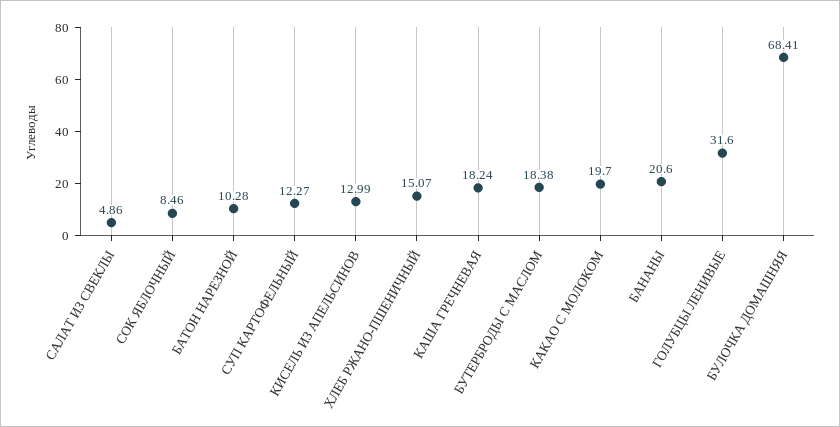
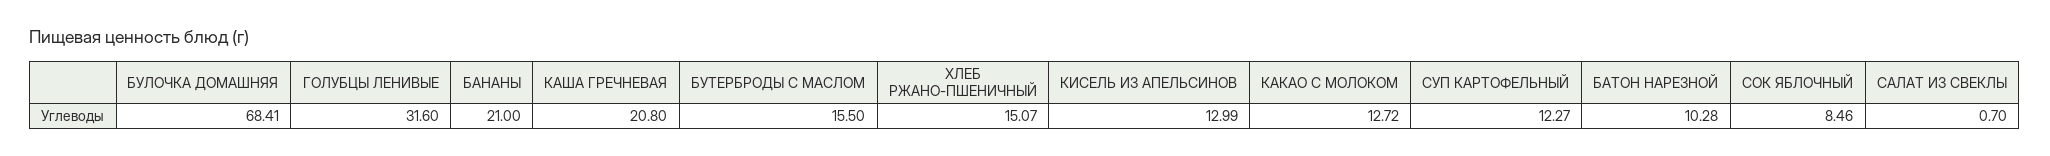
САЛАТ ИЗ СВЕКЛЫ: 4.86 -> 0.7
КАША ГРЕЧНЕВАЯ: 18.24 -> 20.8
БУТЕРБРОДЫ С МАСЛОМ: 18.38 -> 15.5
КАКАО С МОЛОКОМ: 19.7 -> 12.72
БАНАНЫ: 20.6 -> 21

